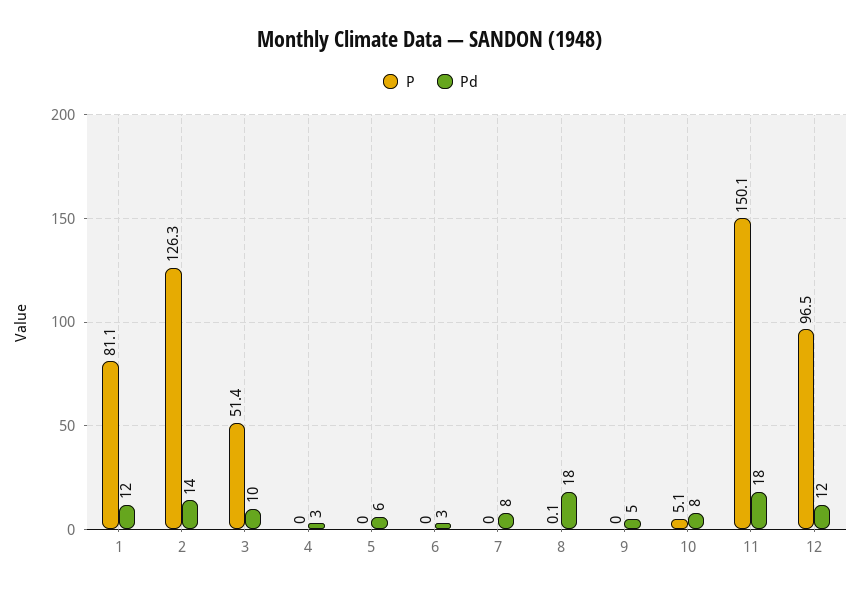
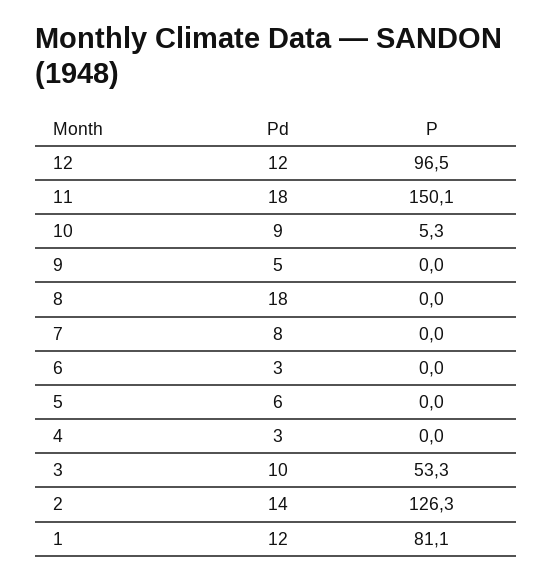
P, 3: 51.4 -> 53.3
P, 8: 0.1 -> 0
P, 10: 5.1 -> 5.3
Pd, 10: 8 -> 9

